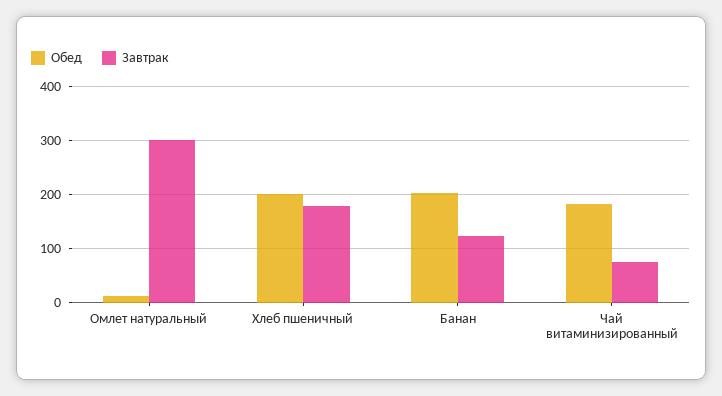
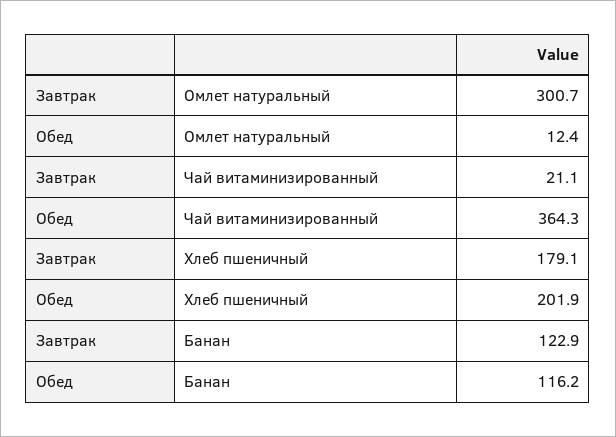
Обед, Банан: 200 -> 116.2
Обед, Чай витаминизированный: 180 -> 364.3
Завтрак, Чай витаминизированный: 80 -> 21.1

